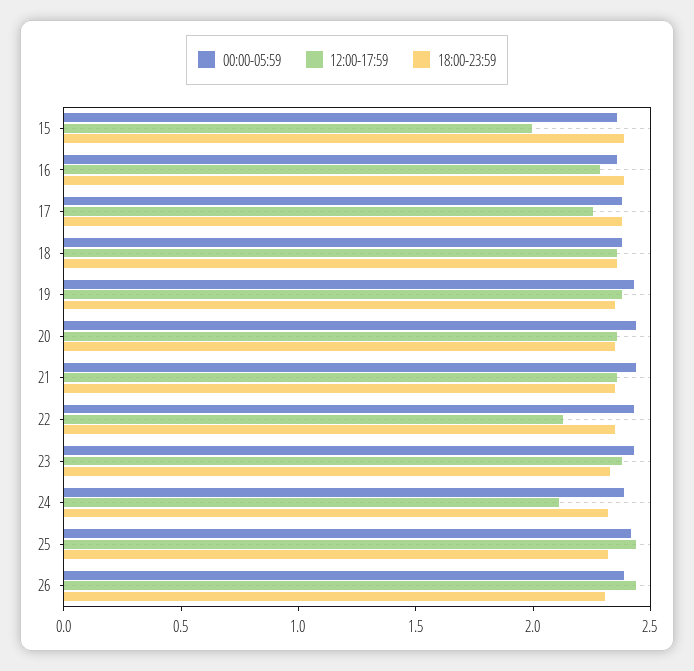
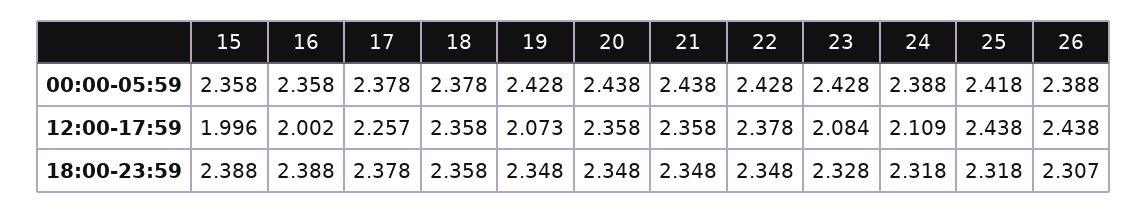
12:00-17:59, 16: 2.3 -> 2.002
12:00-17:59, 19: 2.4 -> 2.073
12:00-17:59, 22: 2.1 -> 2.378
12:00-17:59, 23: 2.4 -> 2.084

